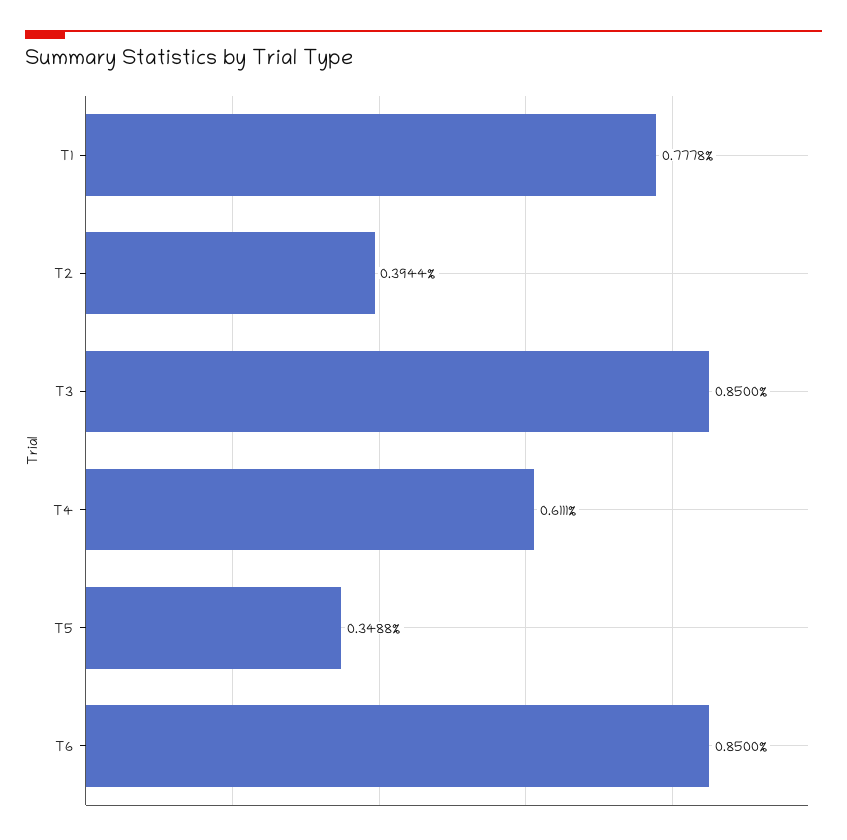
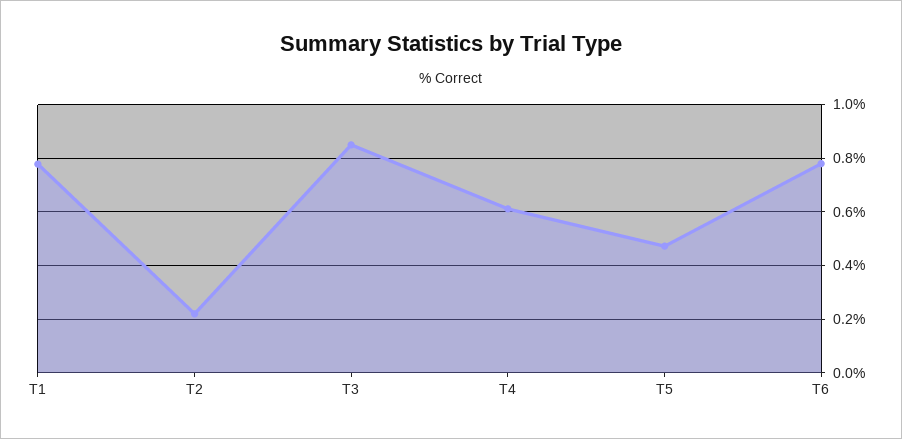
T2: 0.3944 -> 0.225
T5: 0.3488 -> 0.475
T6: 0.85 -> 0.775

